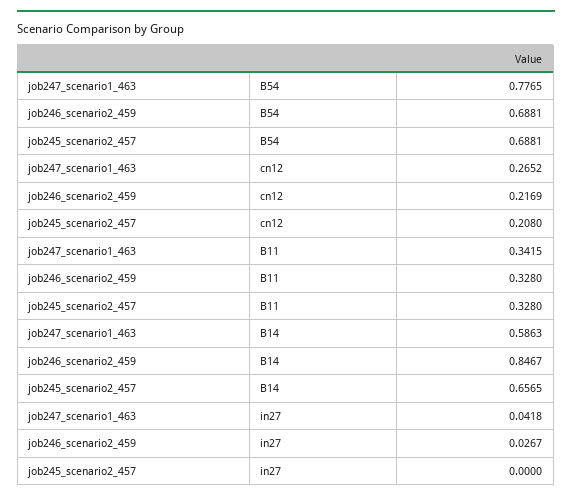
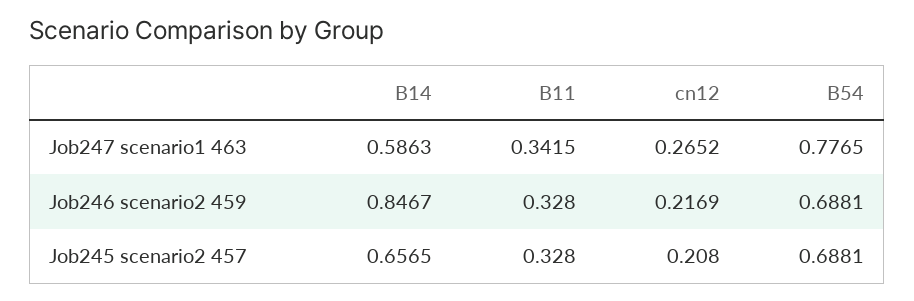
job247_scenario1_463, in27: 0.0418 -> none
job246_scenario2_459, in27: 0.0267 -> none
job245_scenario2_457, in27: 0 -> none

